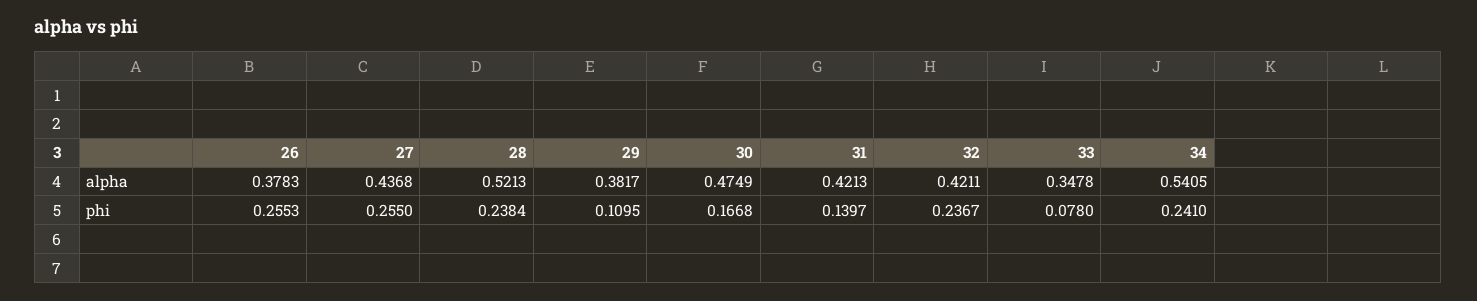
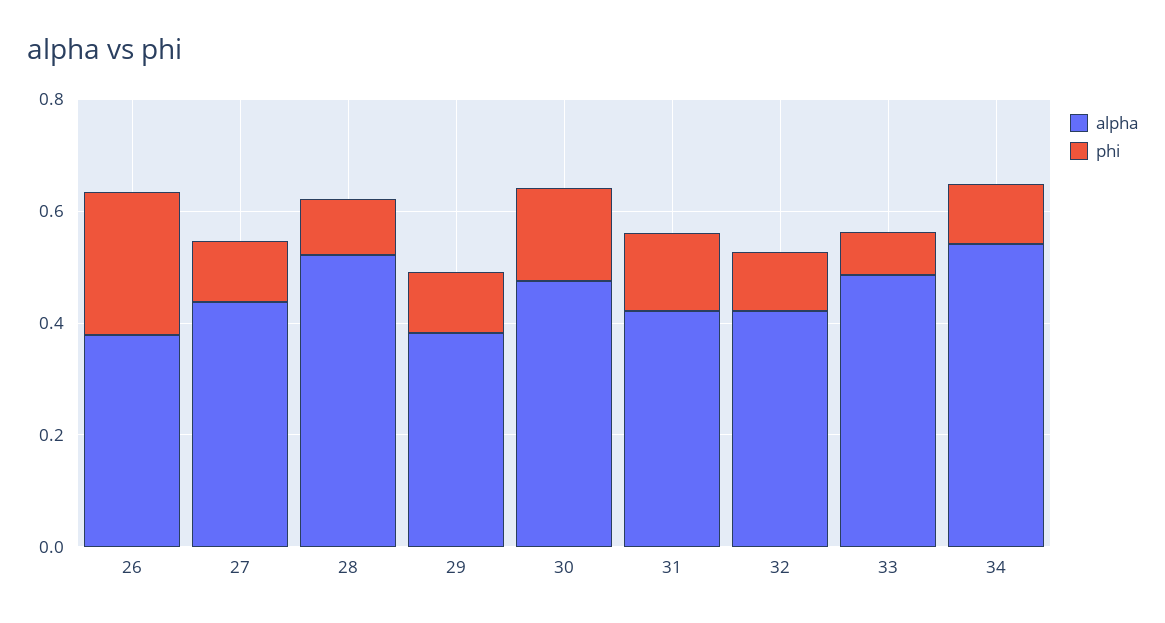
alpha, 33: 0.3478 -> 0.5
phi, 27: 0.255 -> 0.1
phi, 28: 0.2384 -> 0.1
phi, 32: 0.2367 -> 0.1
phi, 34: 0.241 -> 0.1

